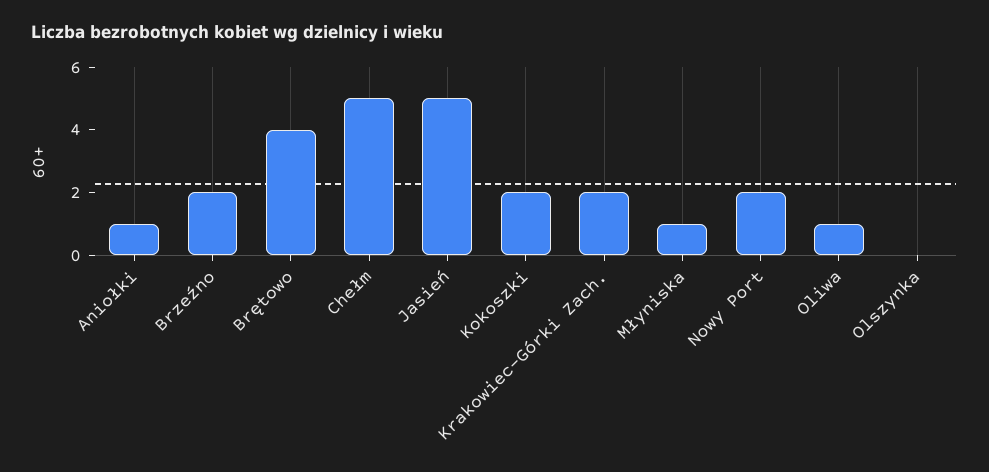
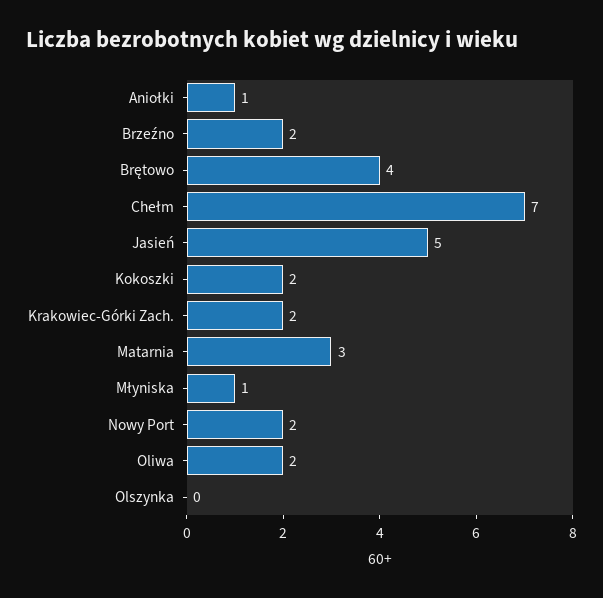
Chełm: 5 -> 7
Oliwa: 1 -> 2
Matarnia: none -> 3

